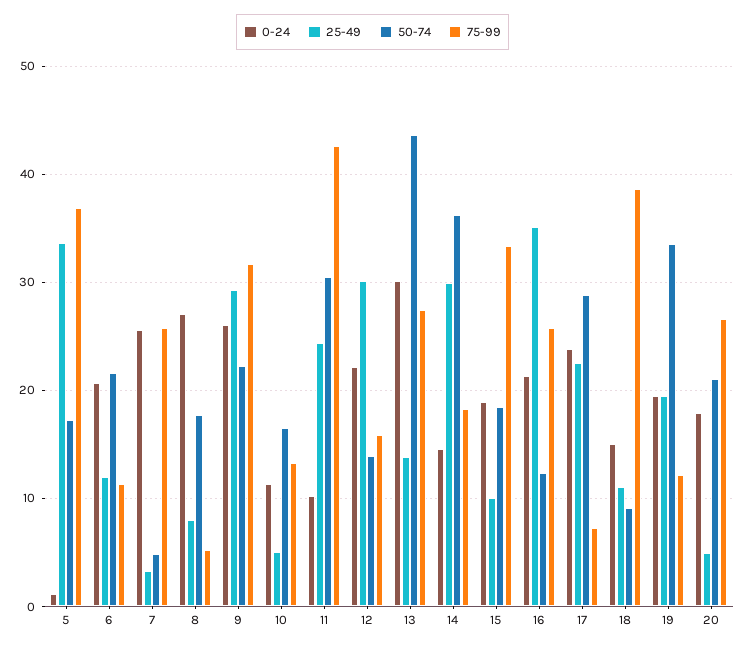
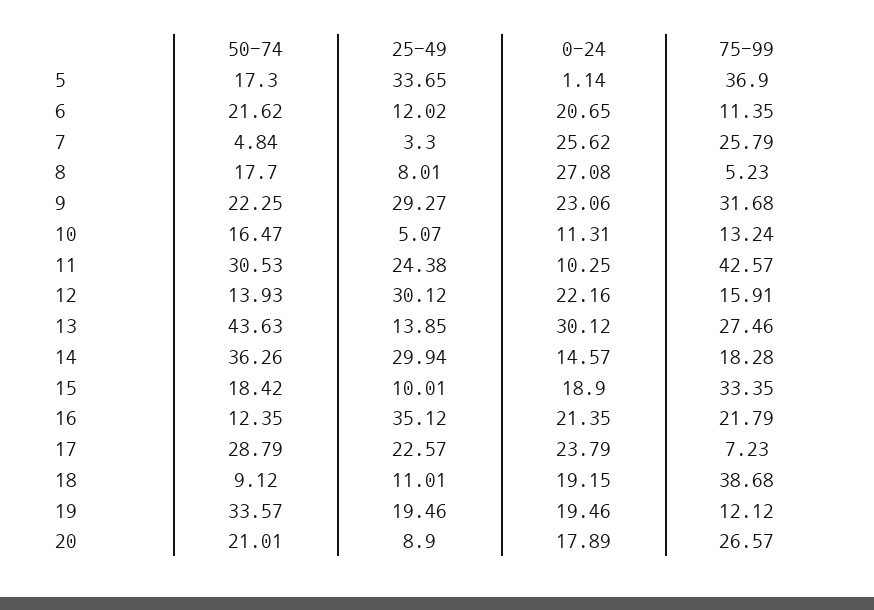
0-24, 9: 26 -> 23.06
75-99, 16: 26 -> 21.79
0-24, 18: 15 -> 19.15
25-49, 20: 5 -> 8.9

